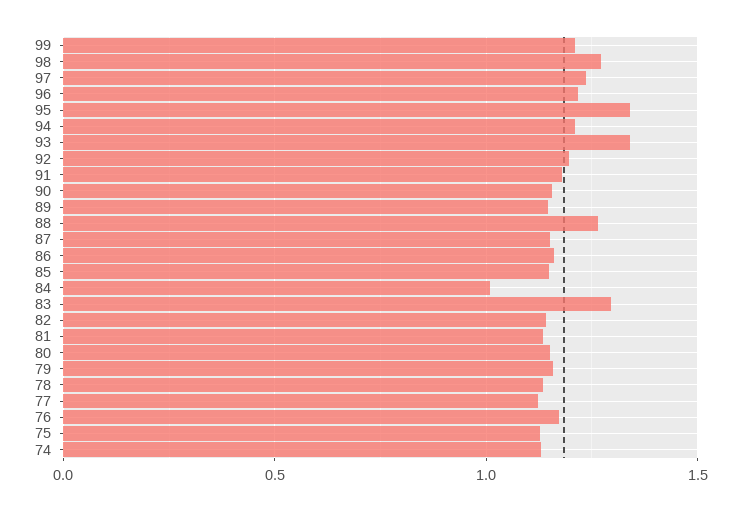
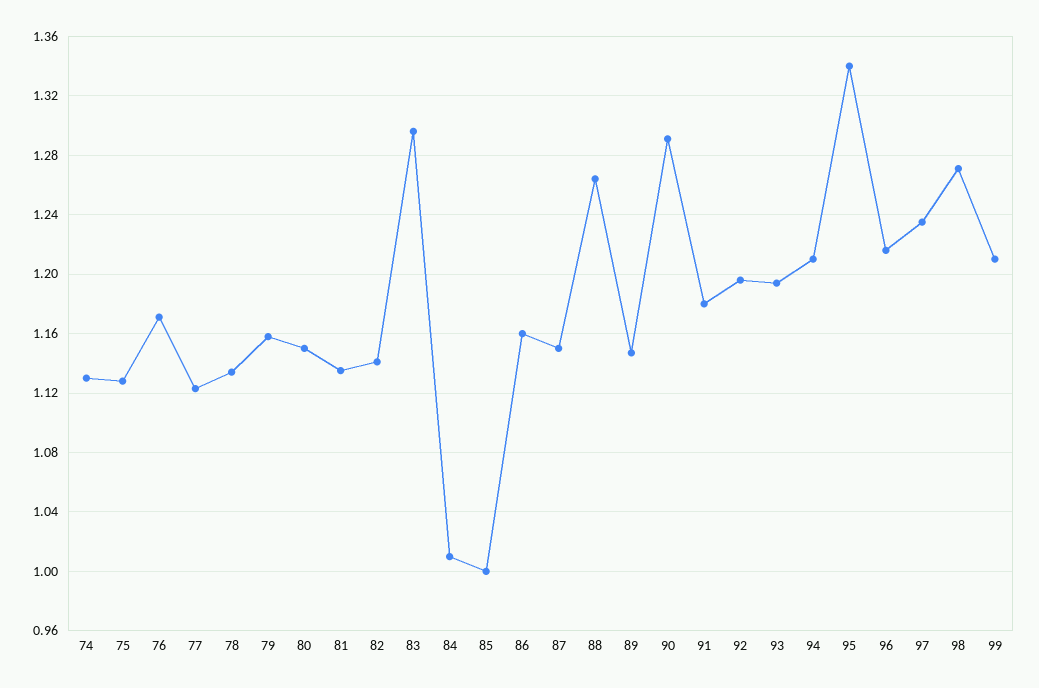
93: 1.35 -> 1.195
90: 1.15 -> 1.29
85: 1.15 -> 1

